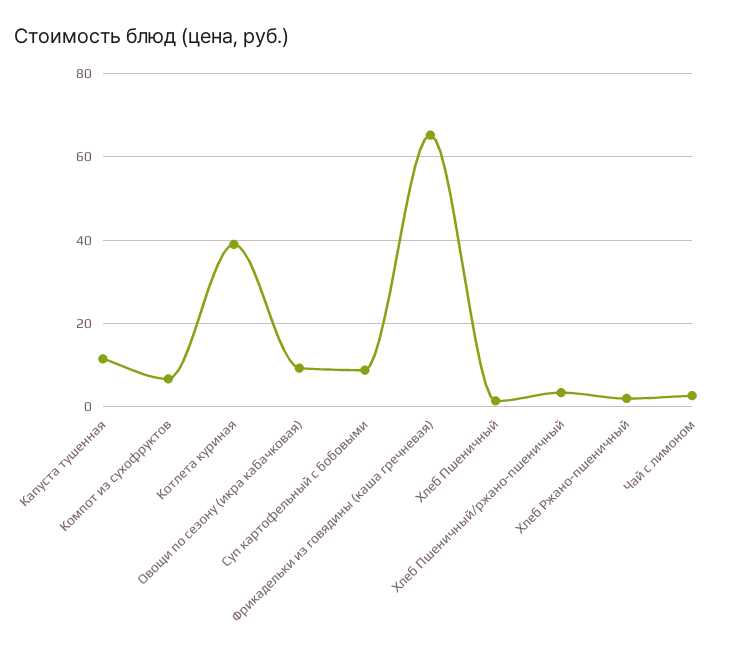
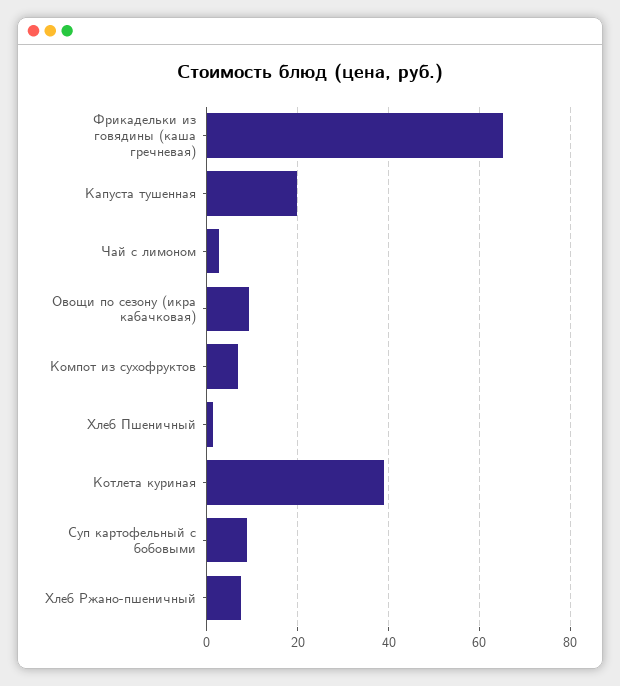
Капуста тушенная: 12 -> 20
Хлеб Пшеничный/ржано-пшеничный: 4 -> none
Хлеб Ржано-пшеничный: 2 -> 8

